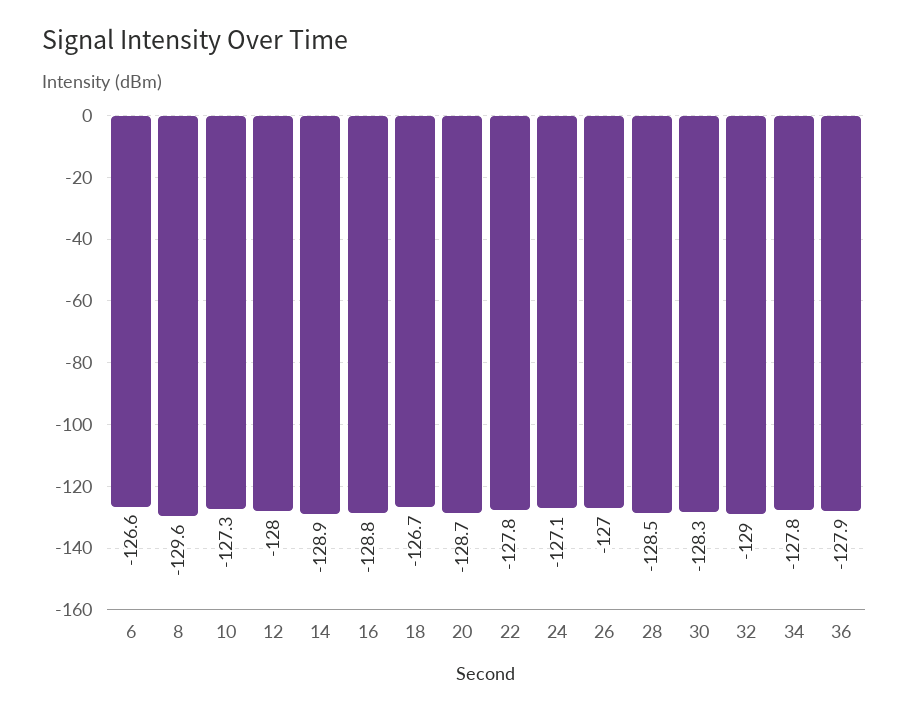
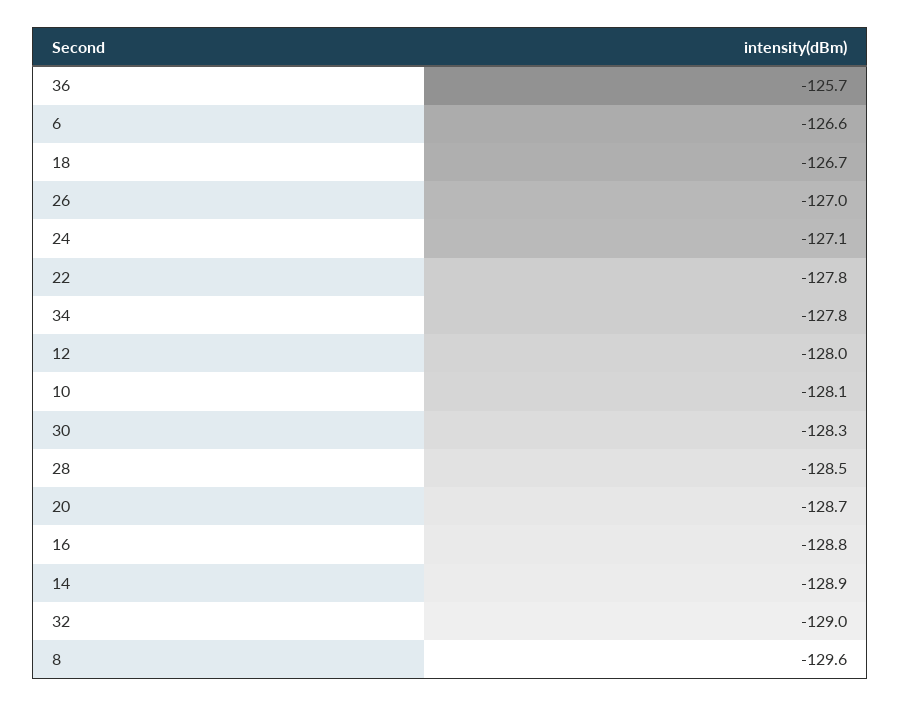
10: -127.3 -> -128.1
36: -127.9 -> -125.7

